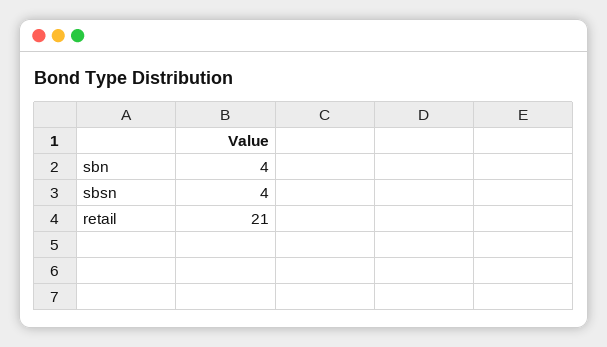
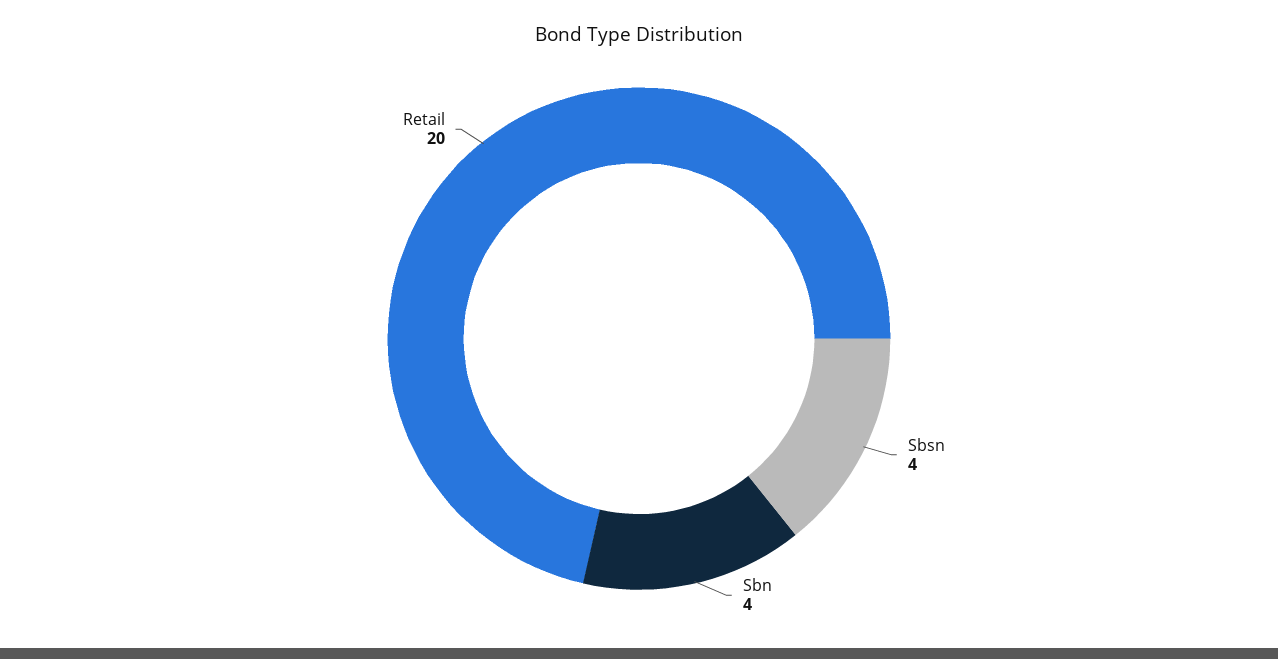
retail: 21 -> 20

